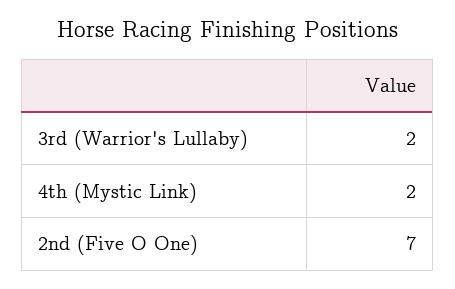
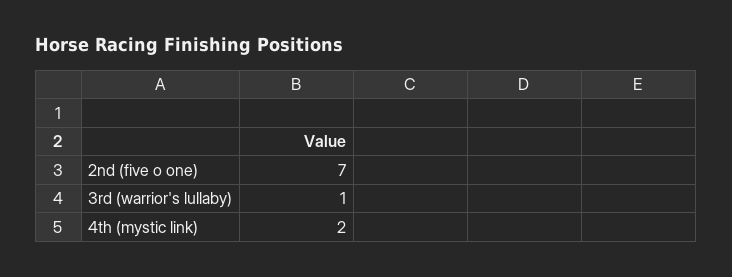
3rd (Warrior's Lullaby): 2 -> 1

